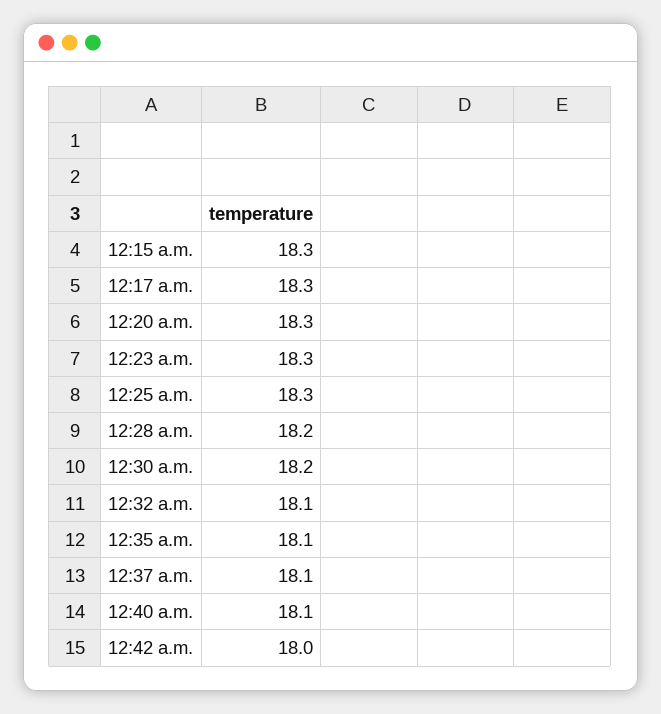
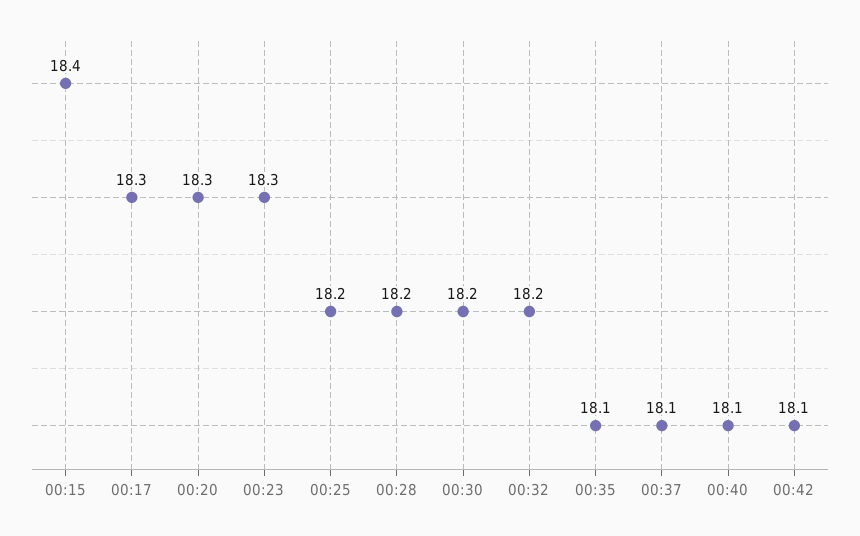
12:15 a.m.: 18.3 -> 18.4
12:25 a.m.: 18.3 -> 18.2
12:32 a.m.: 18.1 -> 18.2
12:42 a.m.: 18 -> 18.1

